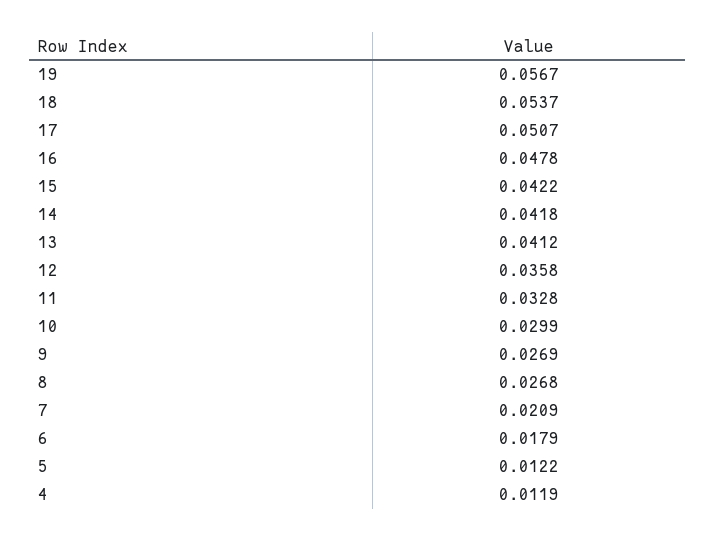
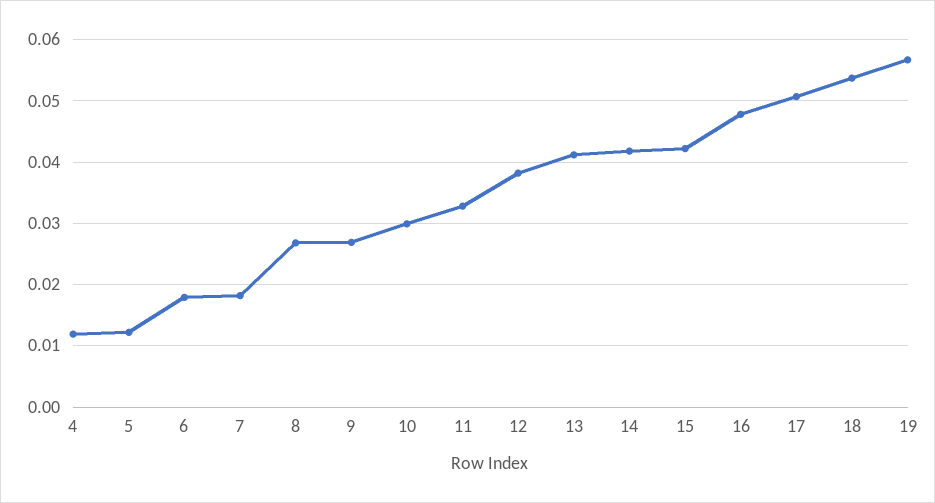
12: 0.0358 -> 0.038
7: 0.0209 -> 0.018

